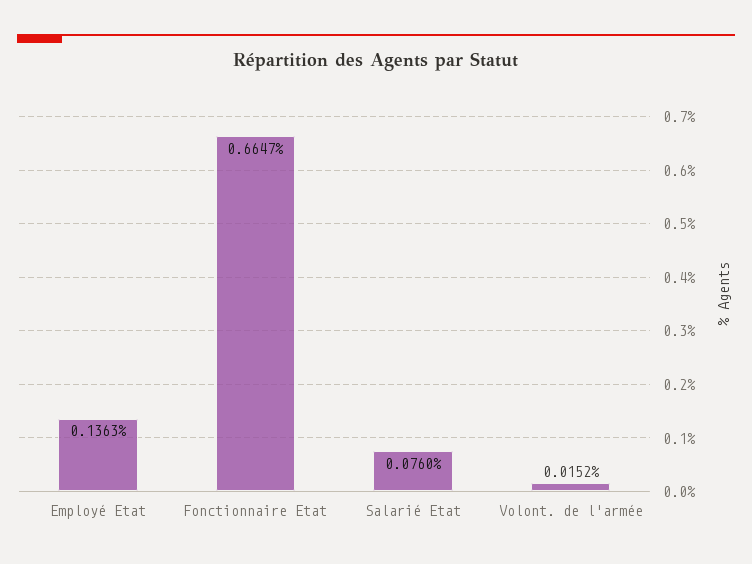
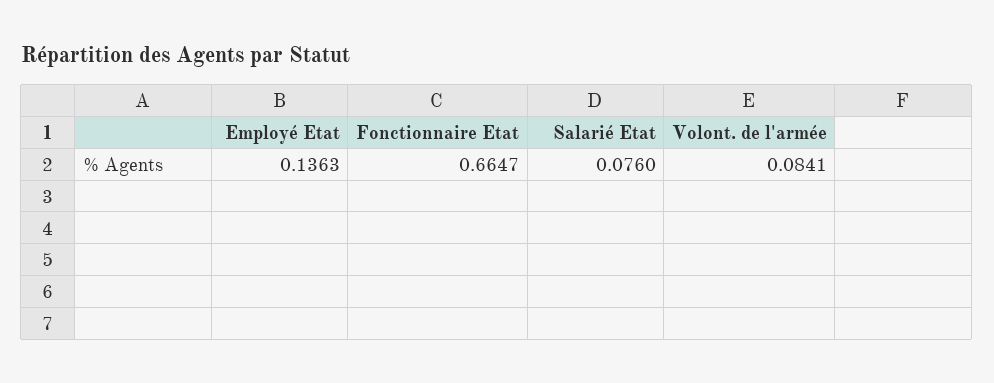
Volont. de l'armée: 0.0152 -> 0.0841

